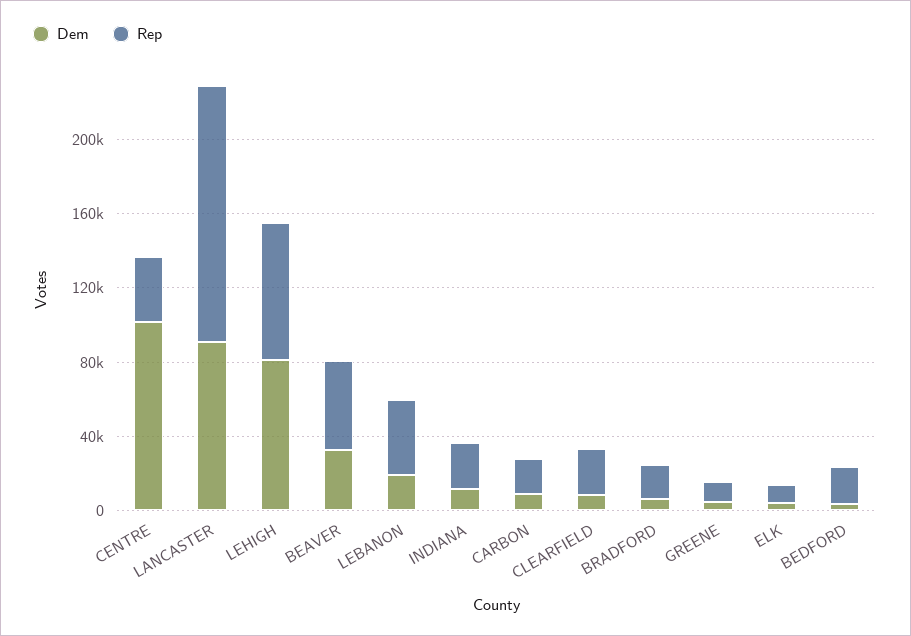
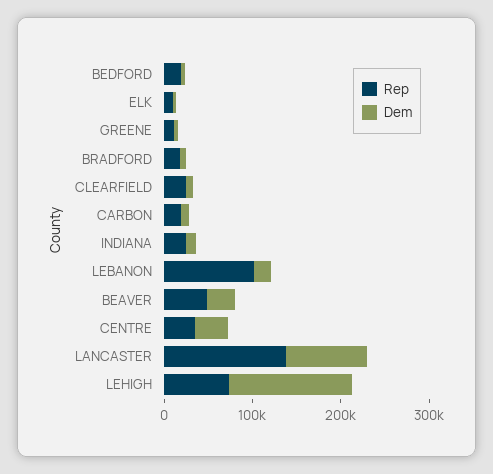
Dem, CENTRE: 100000 -> 40000
Dem, LEHIGH: 80000 -> 140000
Rep, LEBANON: 40000 -> 100000

